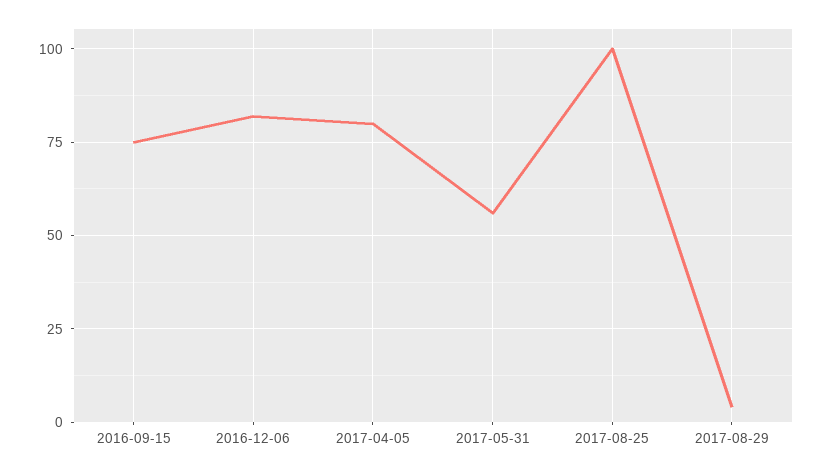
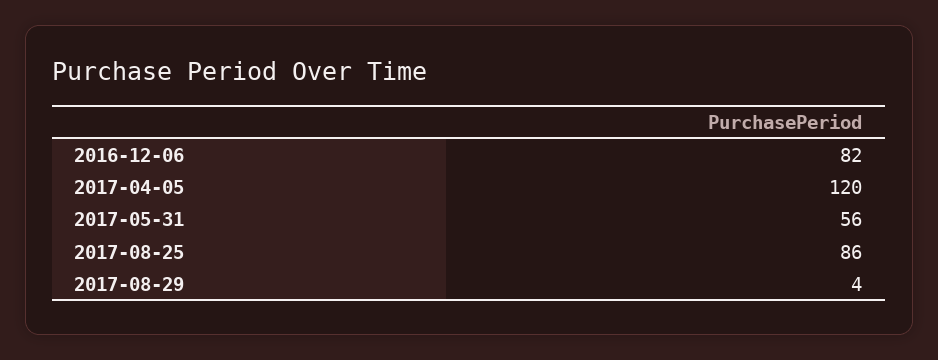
2016-09-15: 75 -> none
2017-04-05: 80 -> 120
2017-08-25: 100 -> 86

